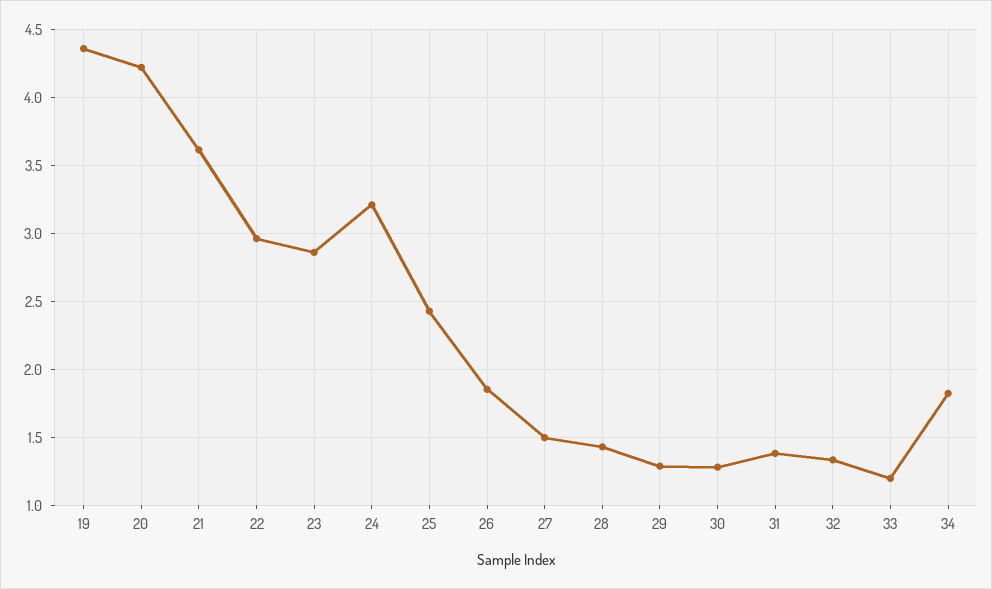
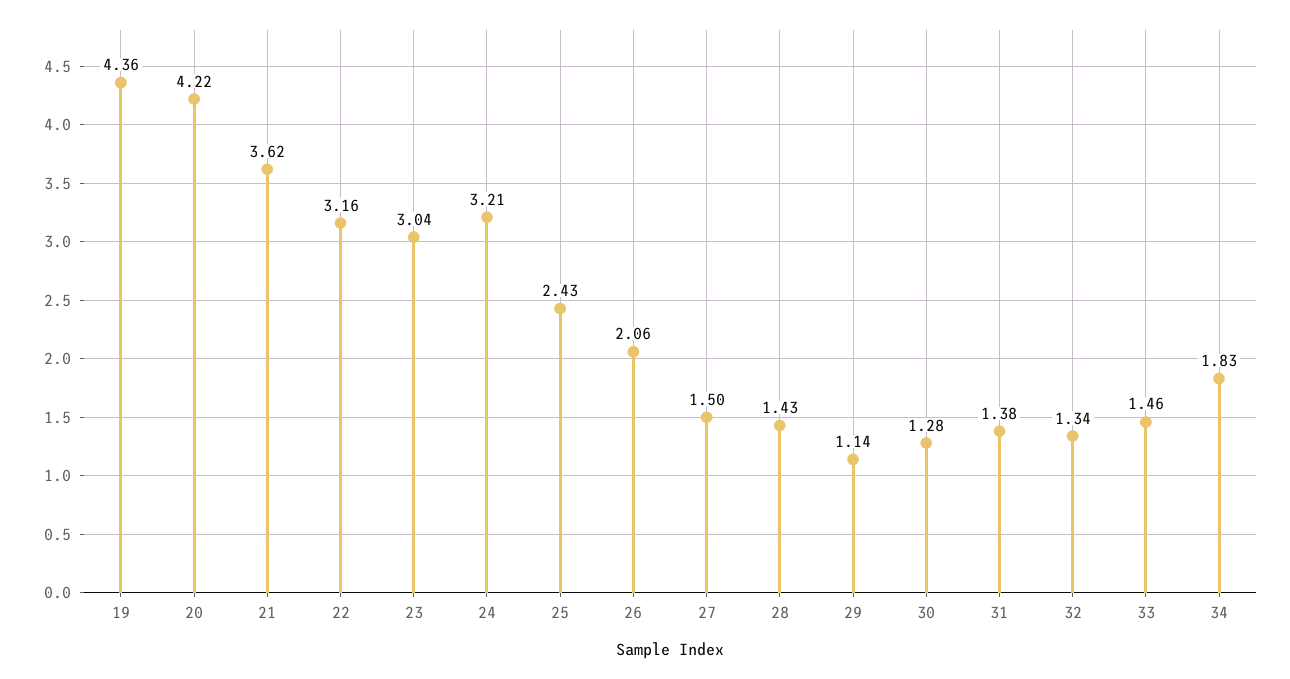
22: 2.95 -> 3.16
23: 2.85 -> 3.04
26: 1.85 -> 2.06
29: 1.3 -> 1.14
33: 1.2 -> 1.46

